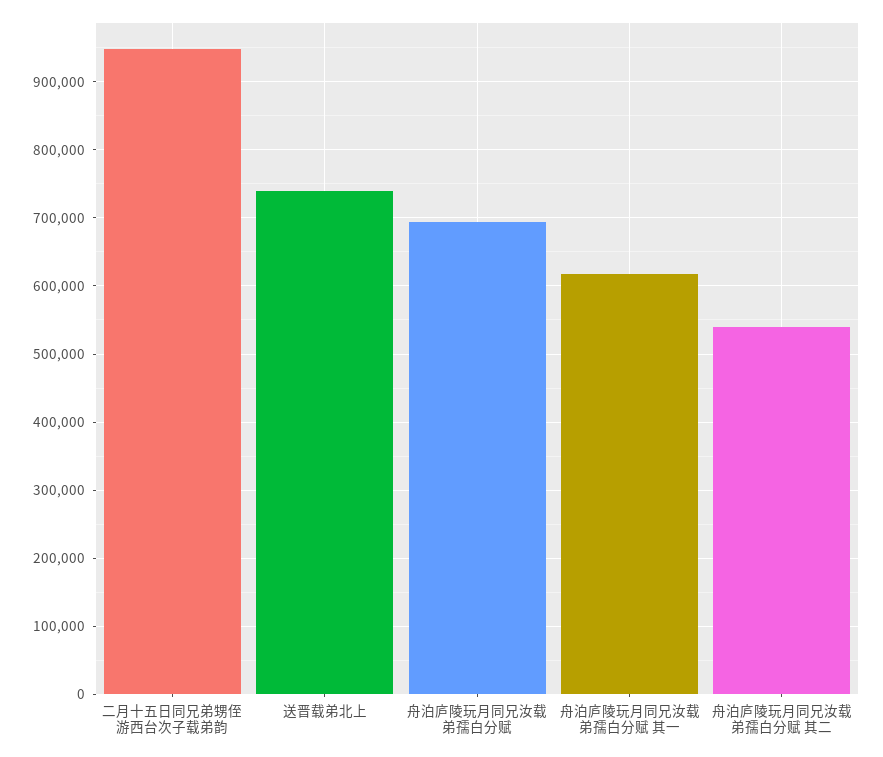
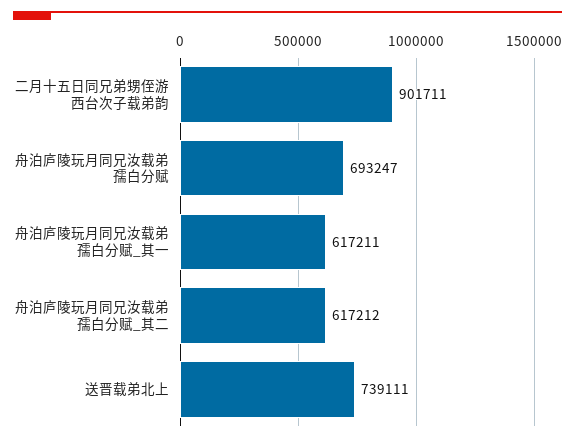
二月十五日同兄弟甥侄游西台次子载弟韵: 950000 -> 901711
舟泊庐陵玩月同兄汝载弟孺白分赋 其二: 540000 -> 617212

